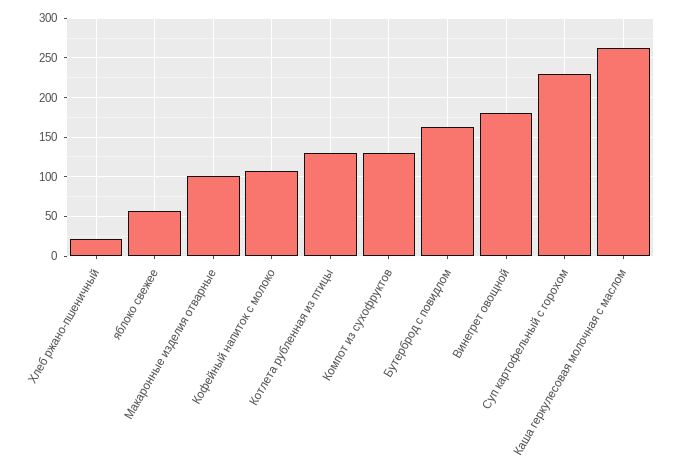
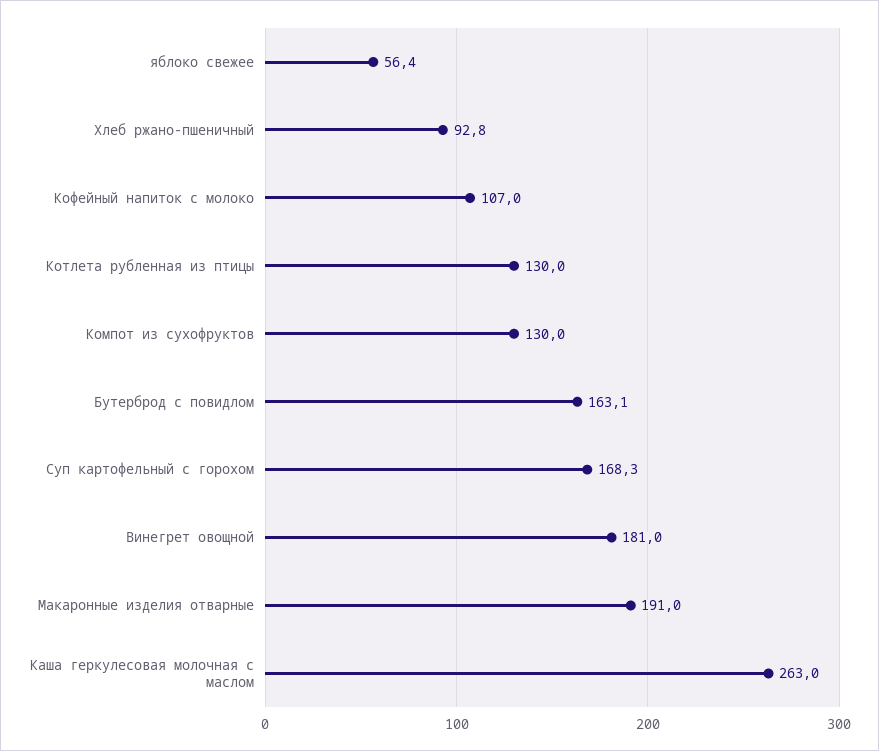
Хлеб ржано-пшеничный: 20 -> 92.8
Макаронные изделия отварные: 100 -> 191
Суп картофельный с горохом: 230 -> 168.3

